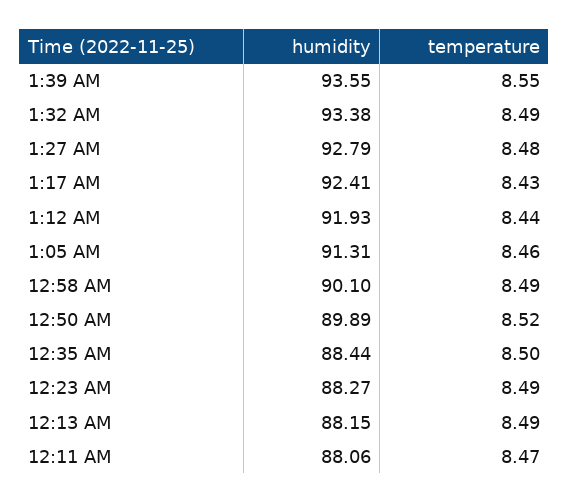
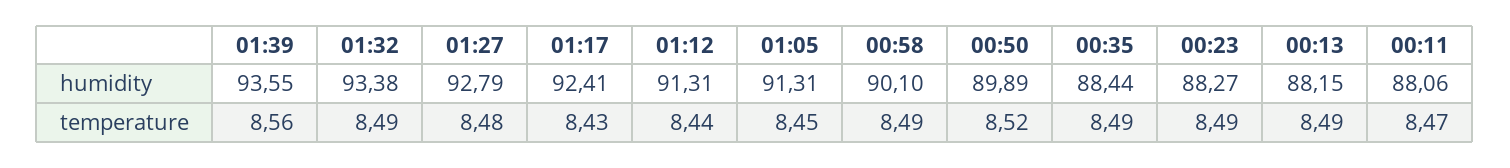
temperature, 1:39 AM: 8.55 -> 8.56
humidity, 1:12 AM: 91.93 -> 91.31
temperature, 1:05 AM: 8.46 -> 8.45
temperature, 12:35 AM: 8.5 -> 8.49

